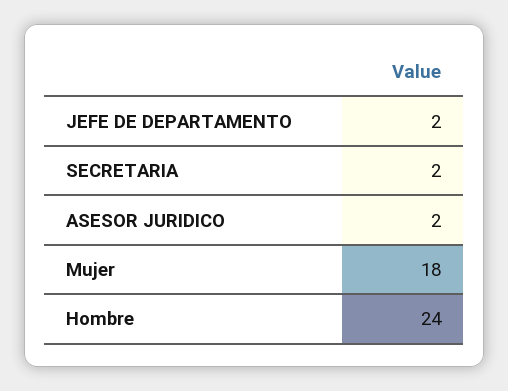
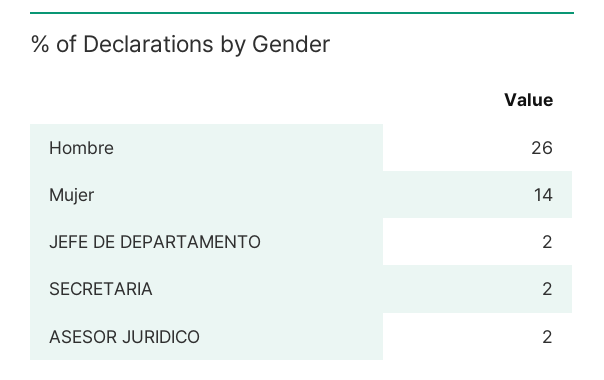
Mujer: 18 -> 14
Hombre: 24 -> 26

